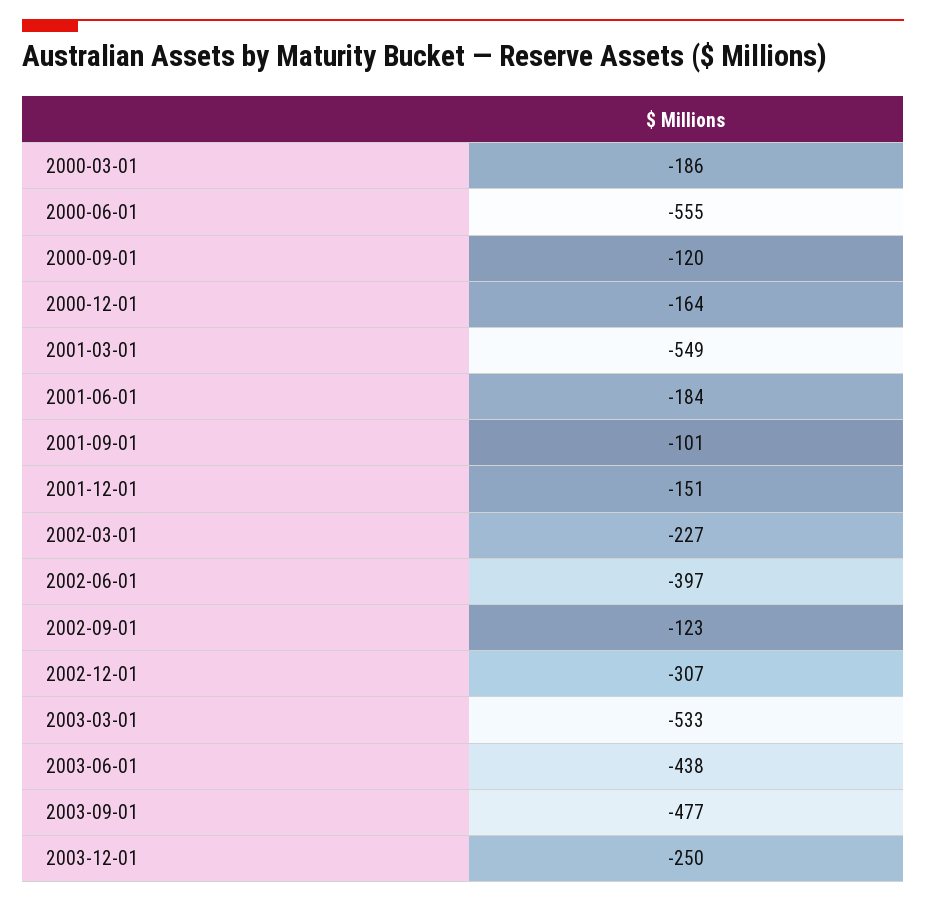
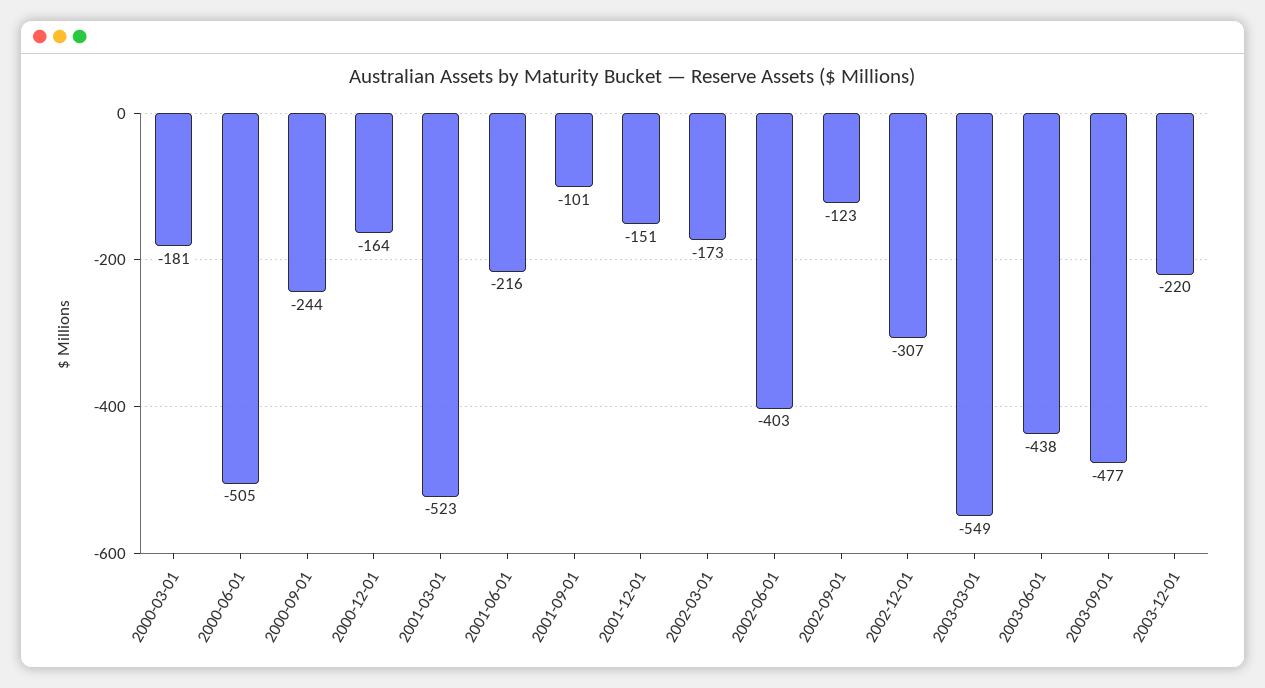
2000-03-01: -186 -> -181
2000-06-01: -555 -> -505
2000-09-01: -120 -> -244
2001-03-01: -549 -> -523
2001-06-01: -184 -> -216
2002-03-01: -227 -> -173
2002-06-01: -397 -> -403
2003-03-01: -533 -> -549
2003-12-01: -250 -> -220

